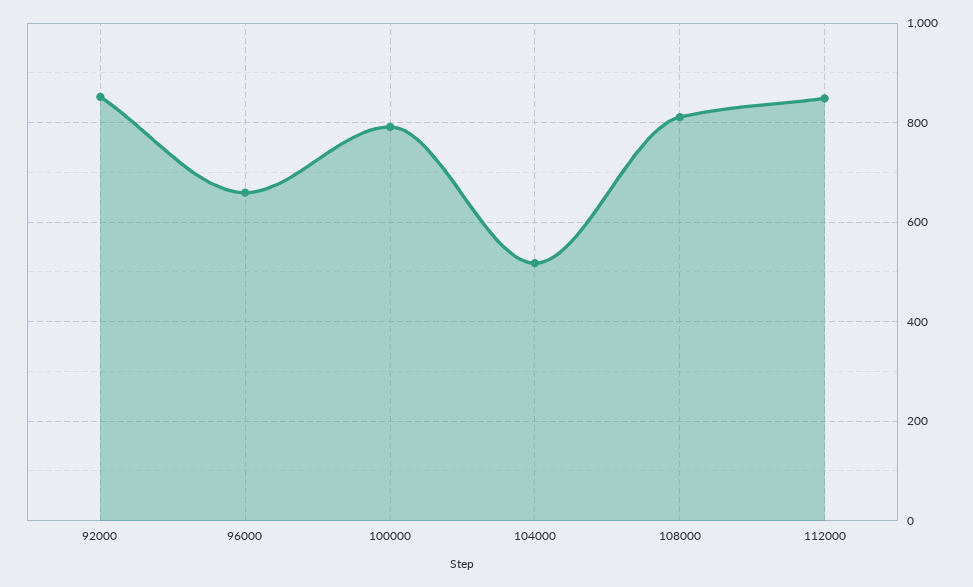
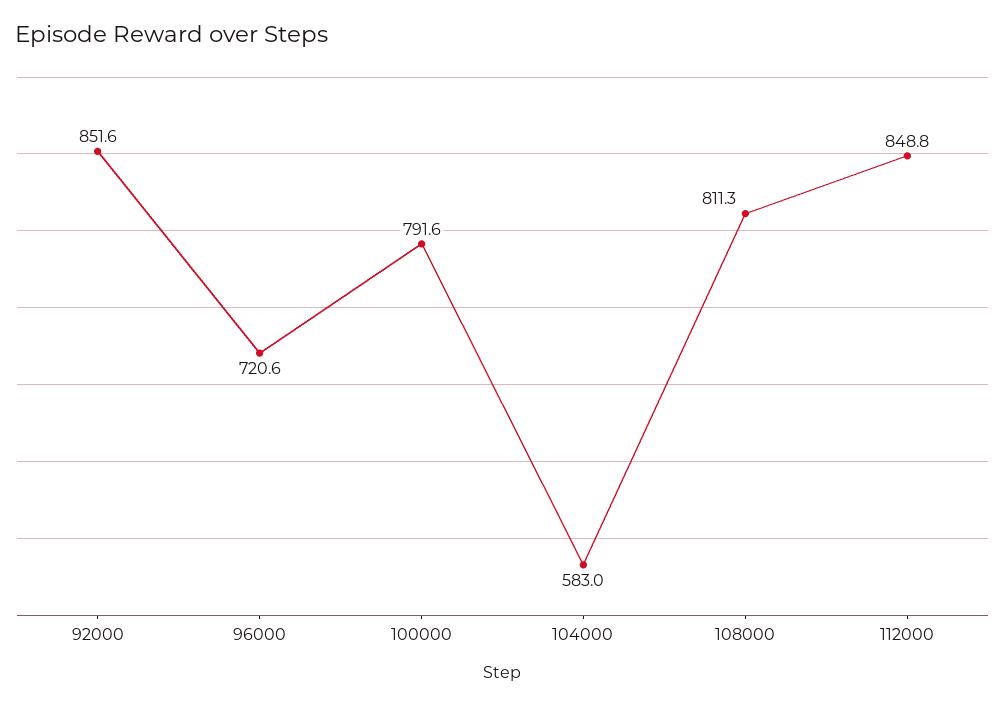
96000: 660 -> 720.6
104000: 520 -> 583

